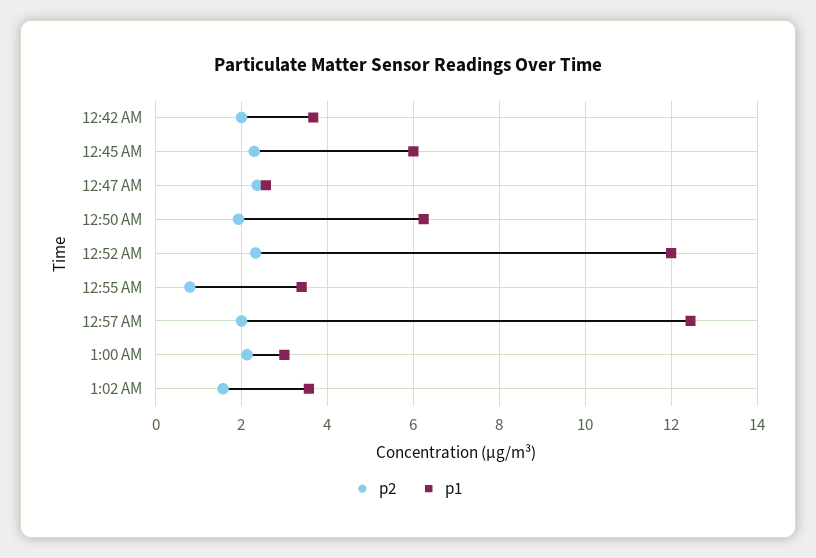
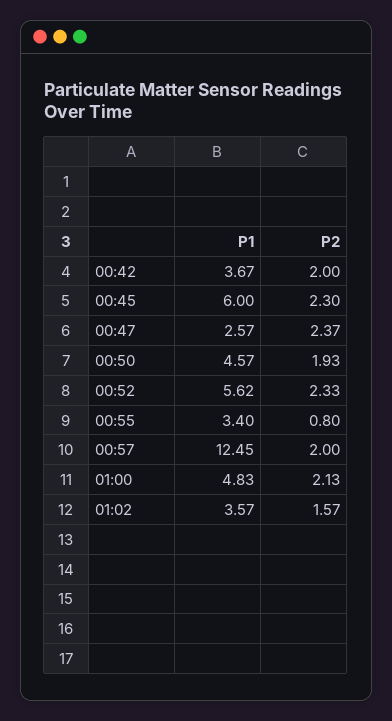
p1, 12:50 AM: 6.2 -> 4.57
p1, 12:52 AM: 12 -> 5.62
p1, 1:00 AM: 3 -> 4.83

